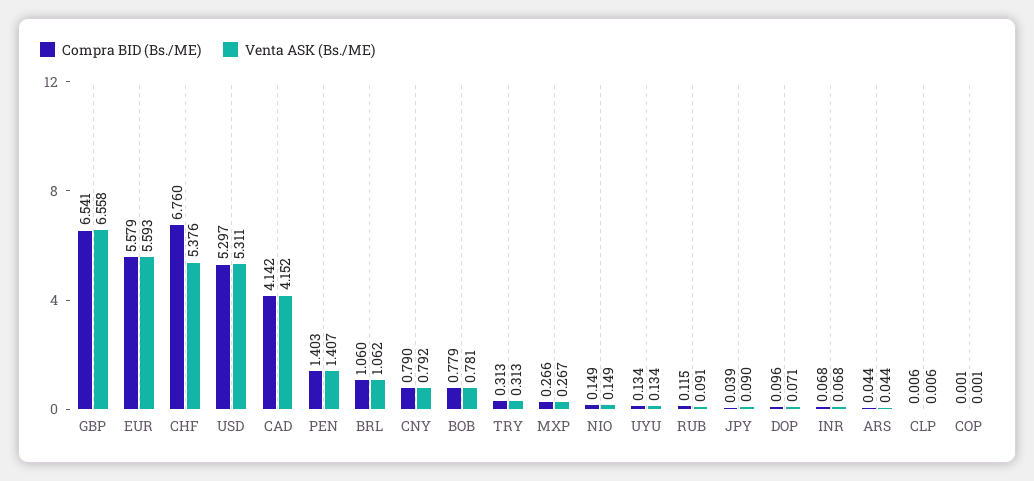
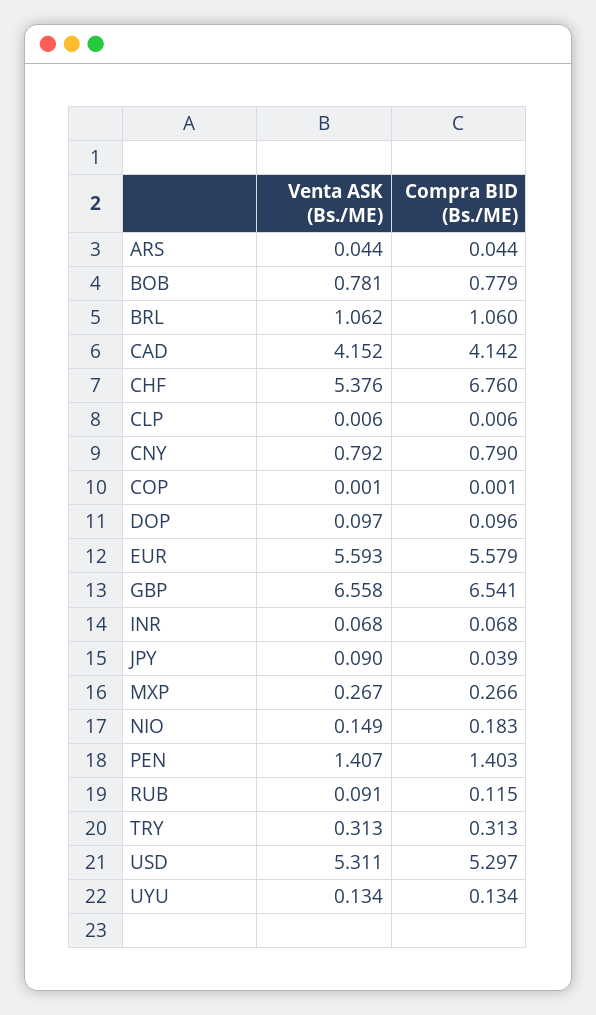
Compra BID (Bs./ME), NIO: 0.149 -> 0.183
Venta ASK (Bs./ME), DOP: 0.071 -> 0.097

